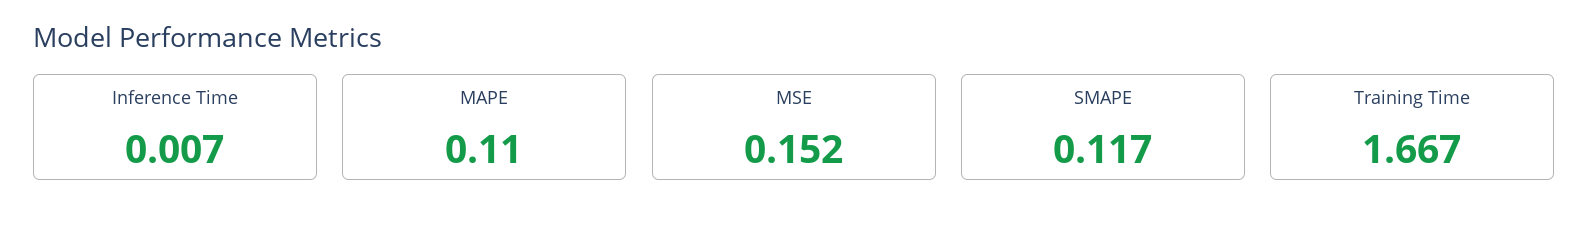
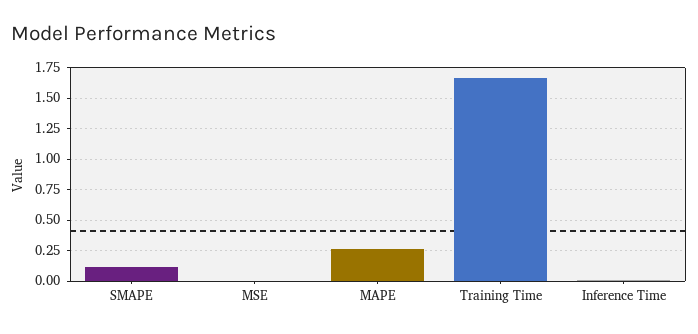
MAPE: 0.11 -> 0.25
MSE: 0.152 -> 0

